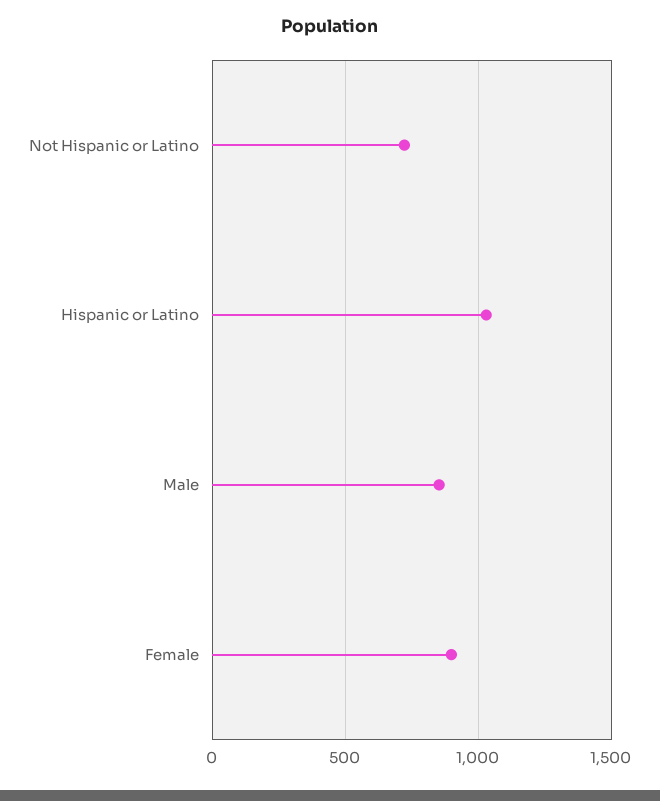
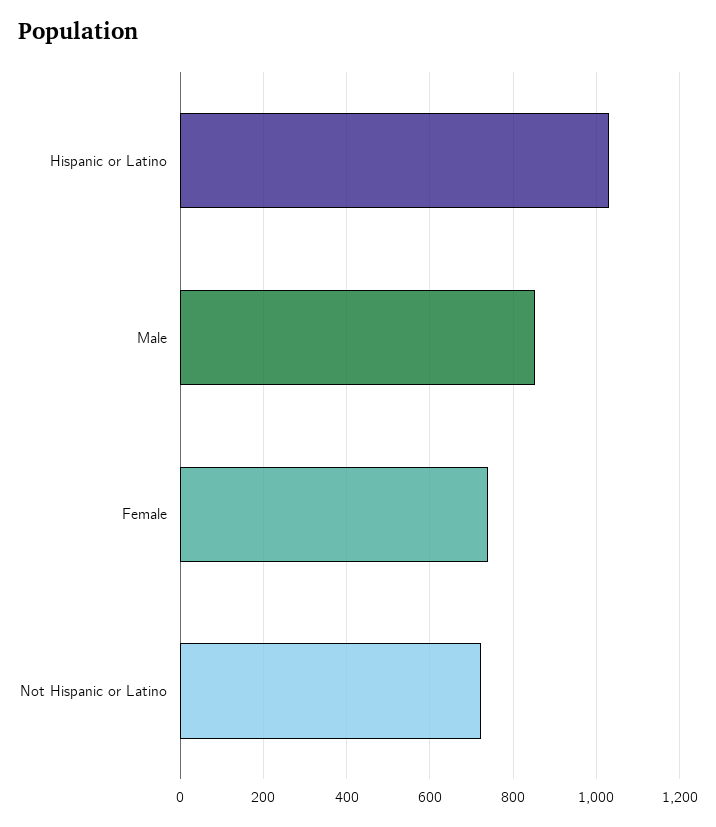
Female: 900 -> 740

